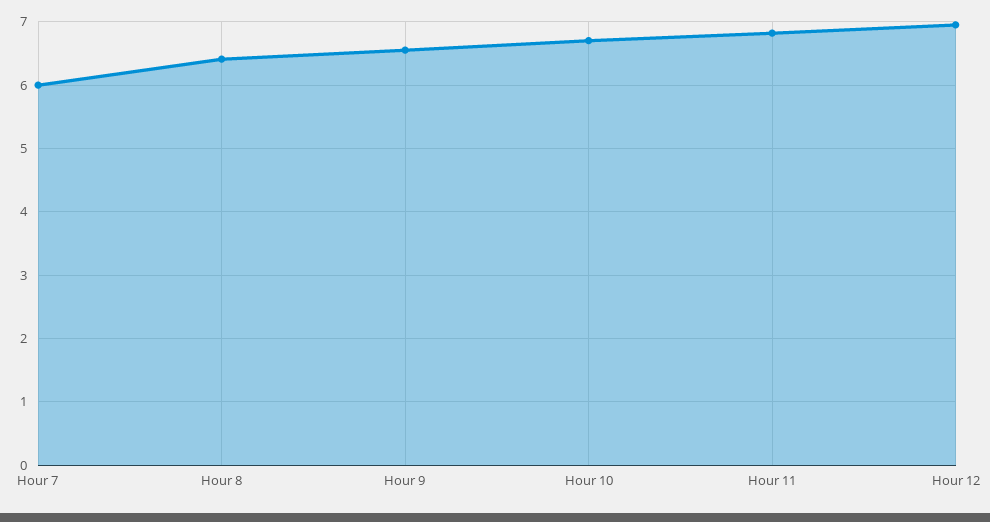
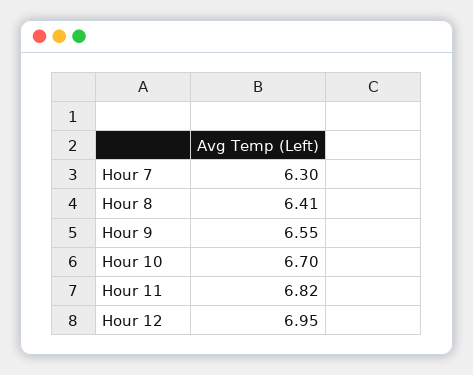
Hour 7: 6 -> 6.3

